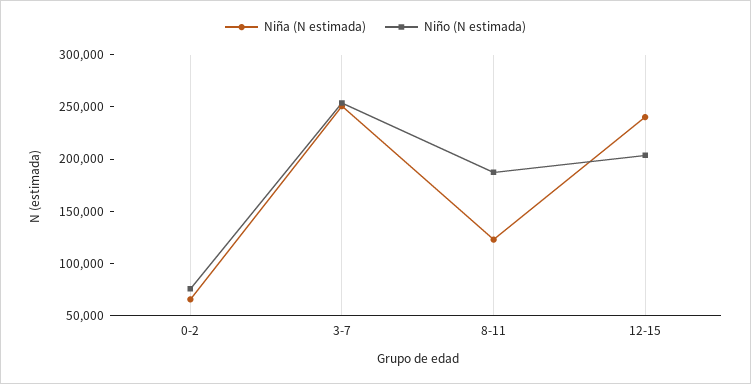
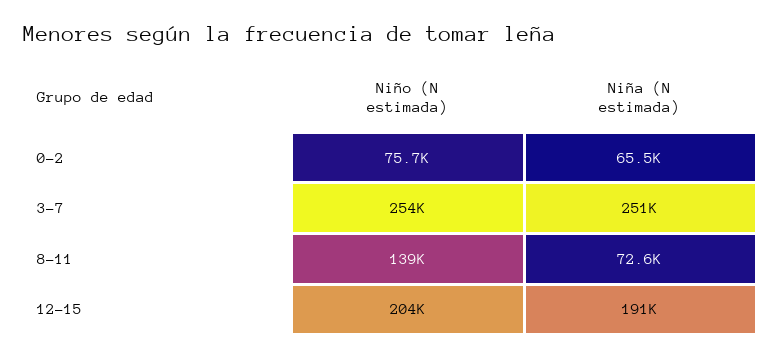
Niña (N estimada), 8-11: 120000 -> 72600
Niño (N estimada), 8-11: 190000 -> 139000
Niña (N estimada), 12-15: 240000 -> 191000

